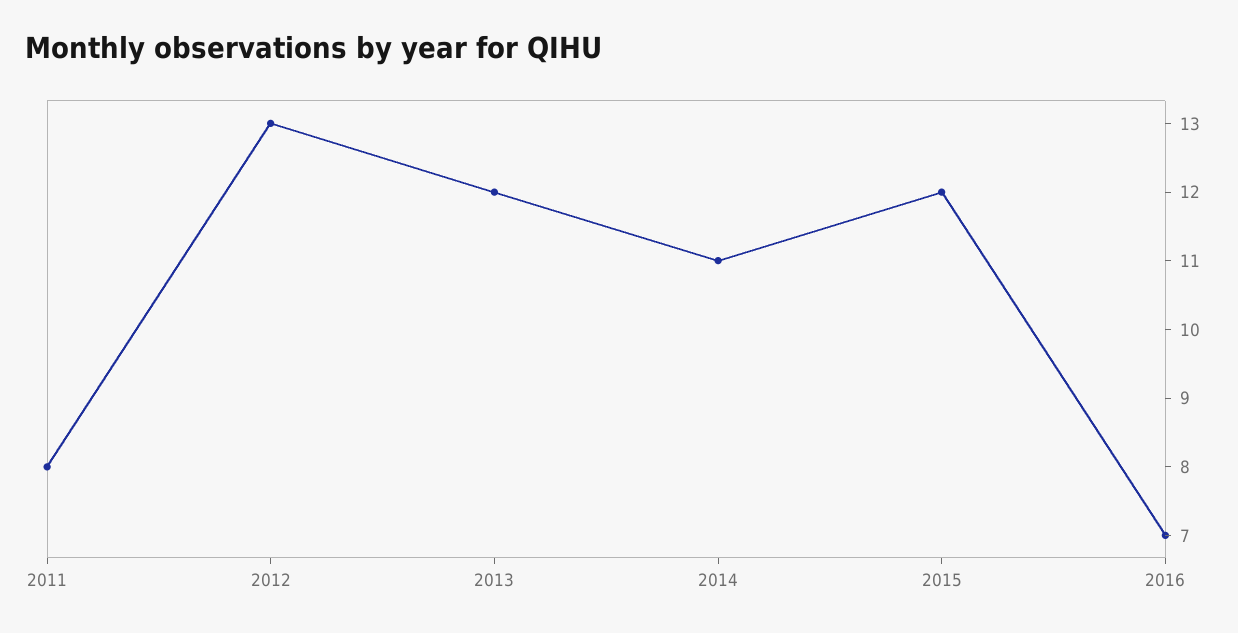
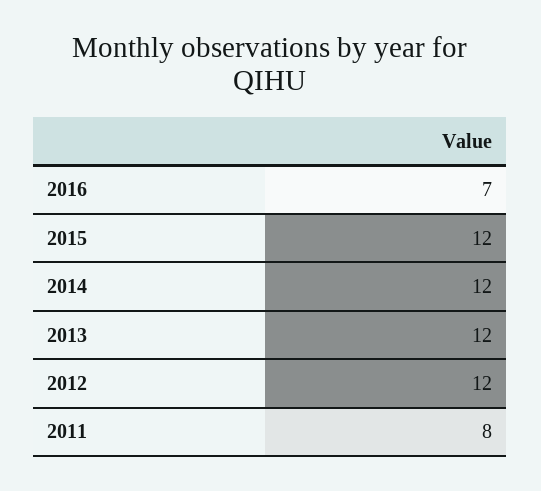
2012: 13 -> 12
2014: 11 -> 12

